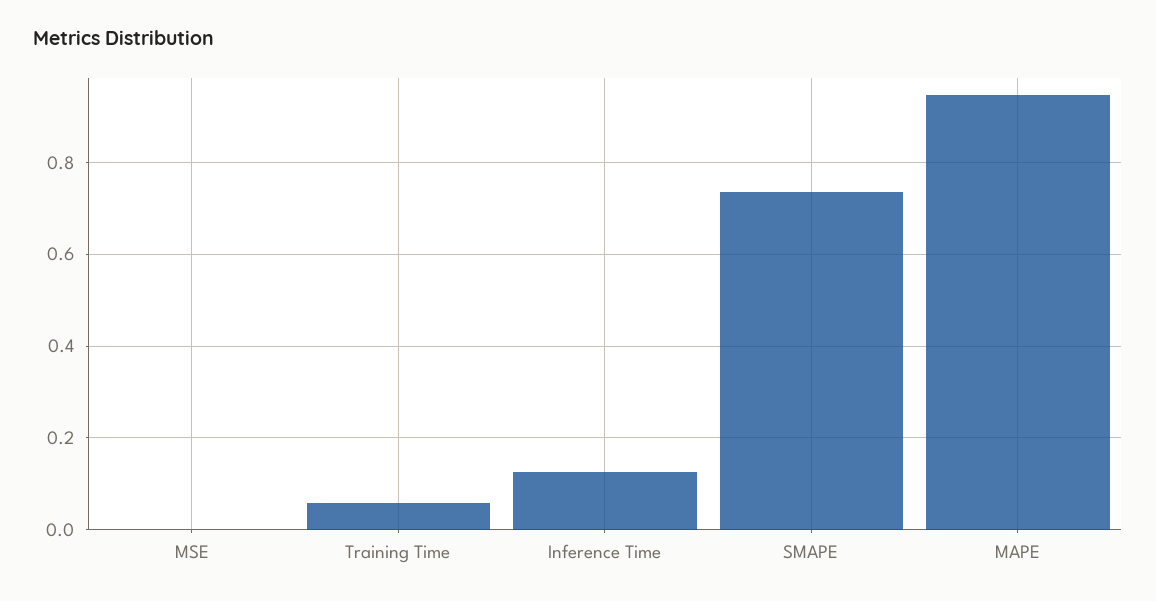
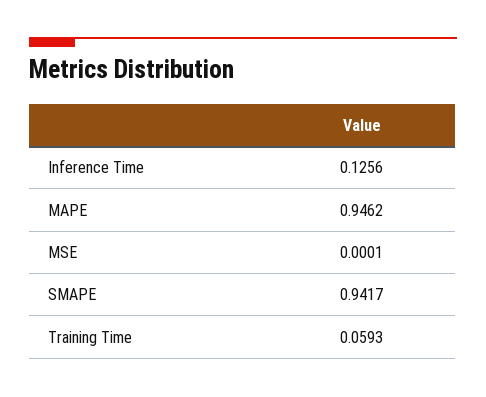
SMAPE: 0.74 -> 0.9417

